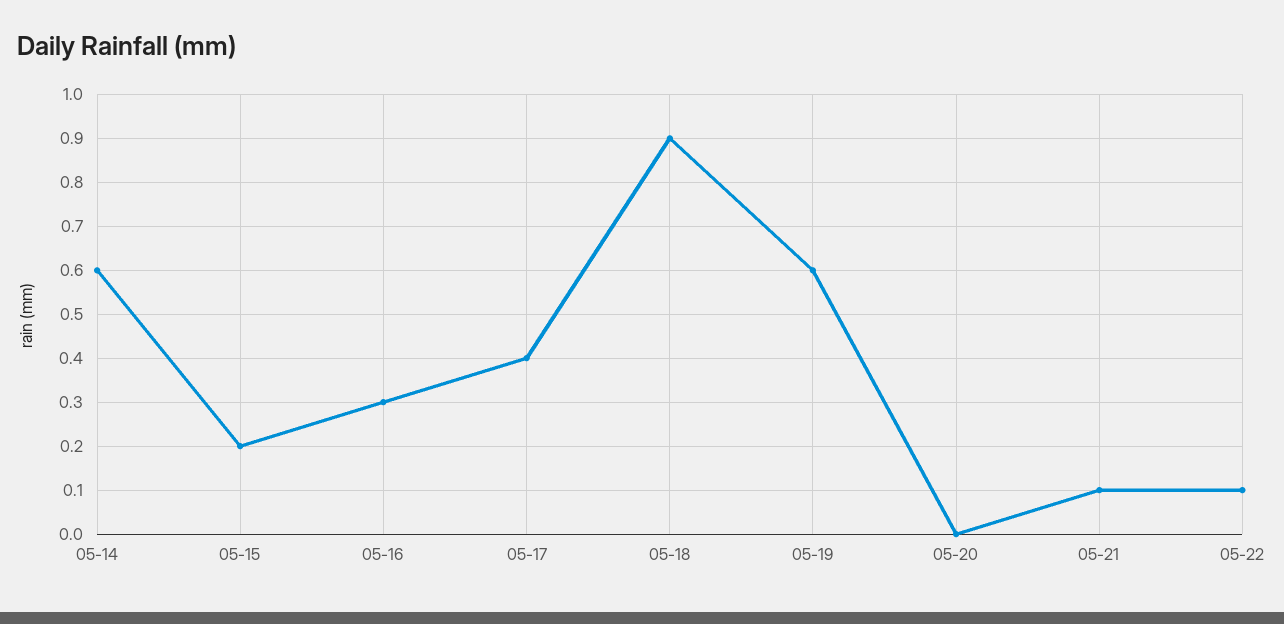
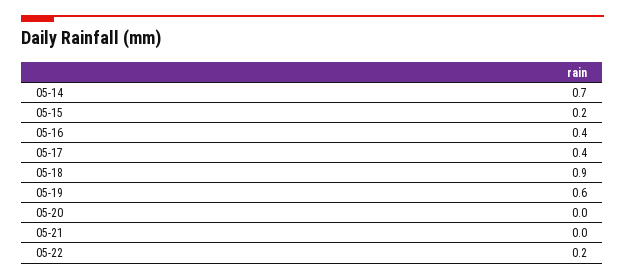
05-14: 0.6 -> 0.7
05-16: 0.3 -> 0.4
05-21: 0.1 -> 0
05-22: 0.1 -> 0.2

